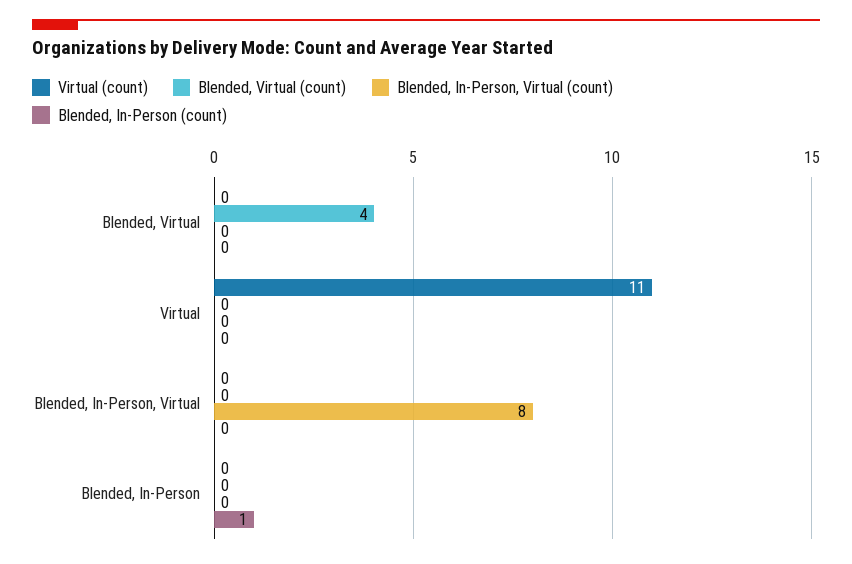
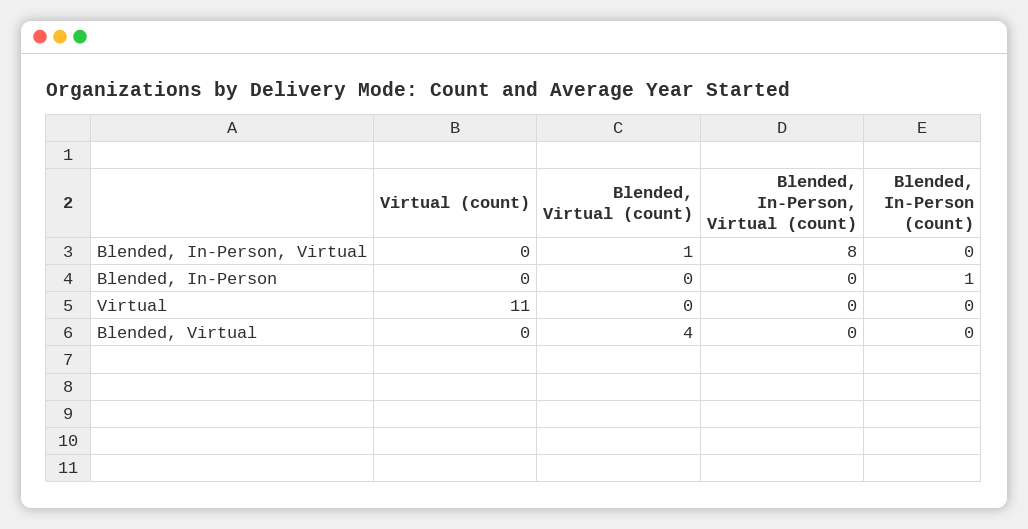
Blended, Virtual (count), Blended, In-Person, Virtual: 0 -> 1

